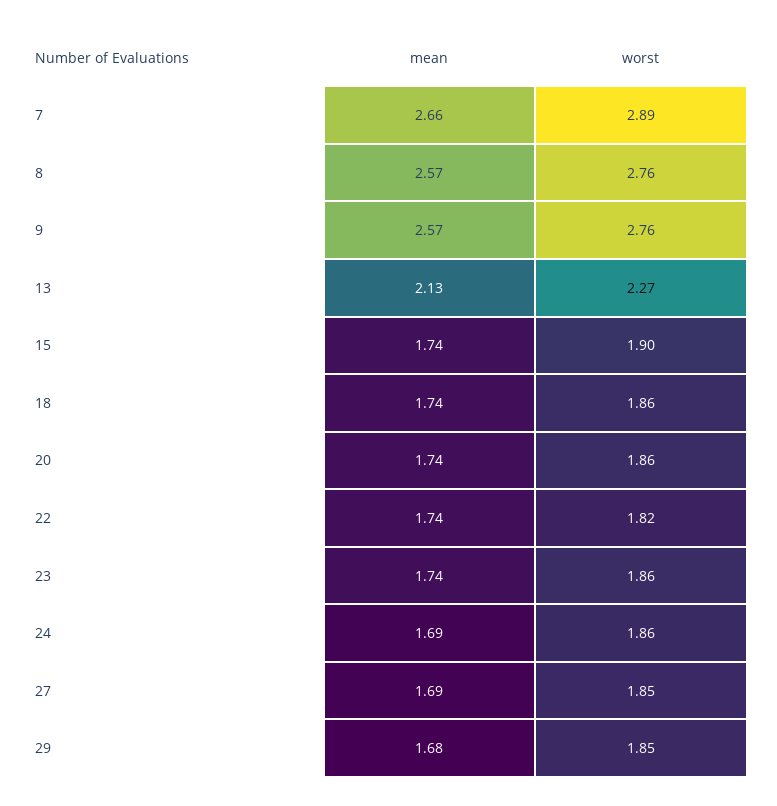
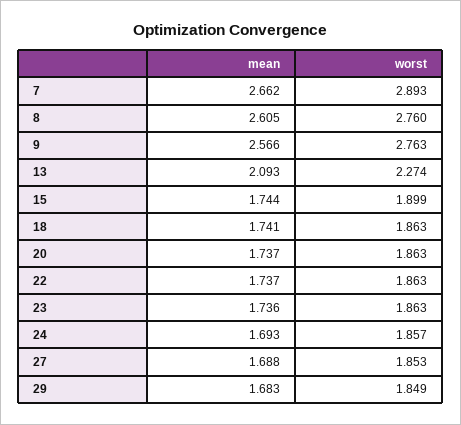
mean, 8: 2.57 -> 2.605
mean, 13: 2.13 -> 2.093
worst, 22: 1.82 -> 1.863

